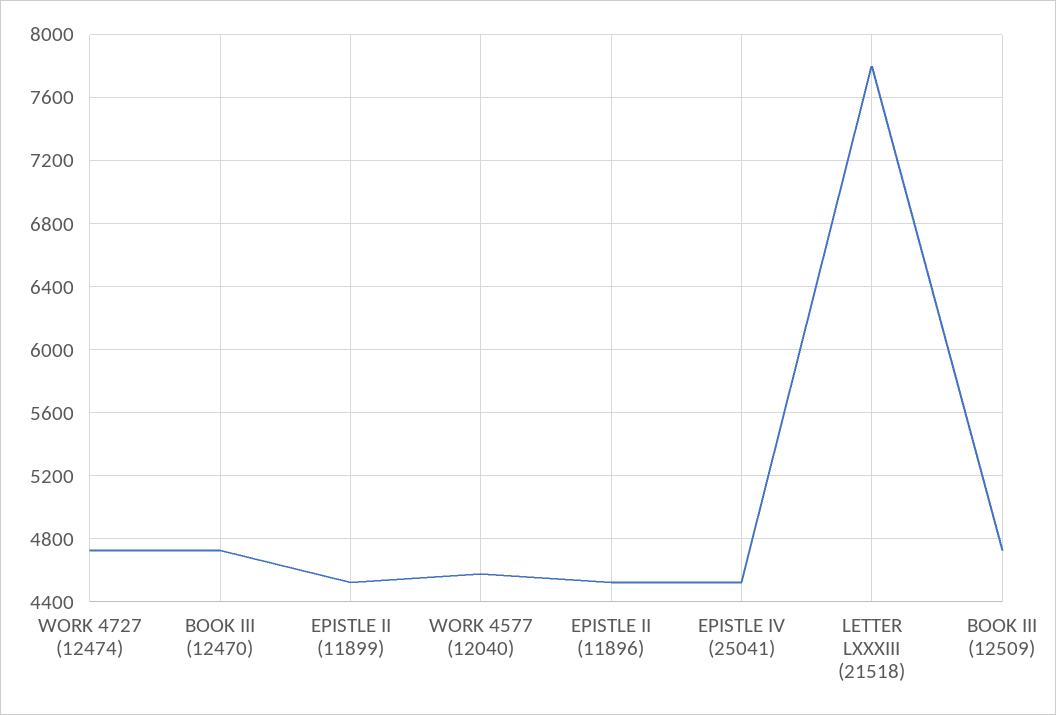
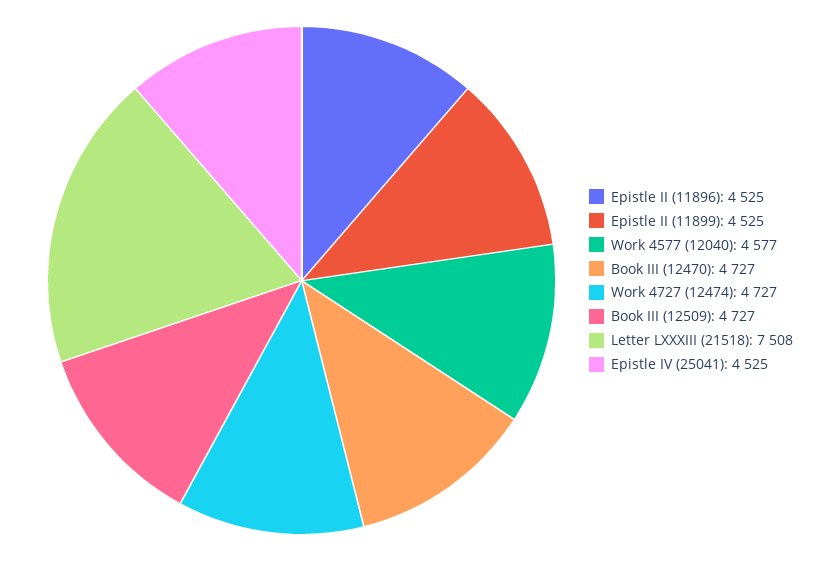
LETTER LXXXIII (21518): 7800 -> 7508

